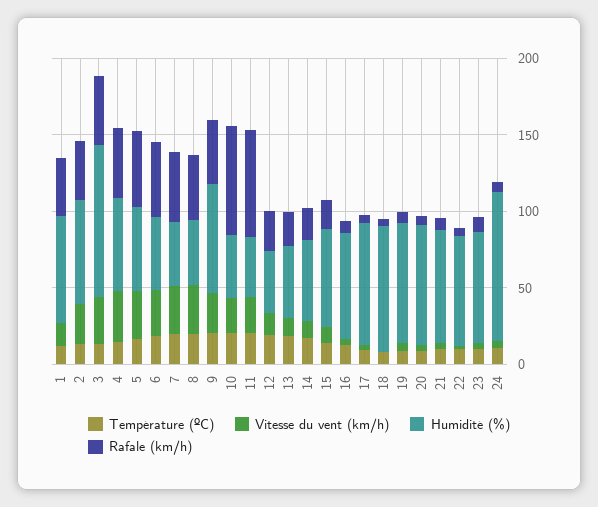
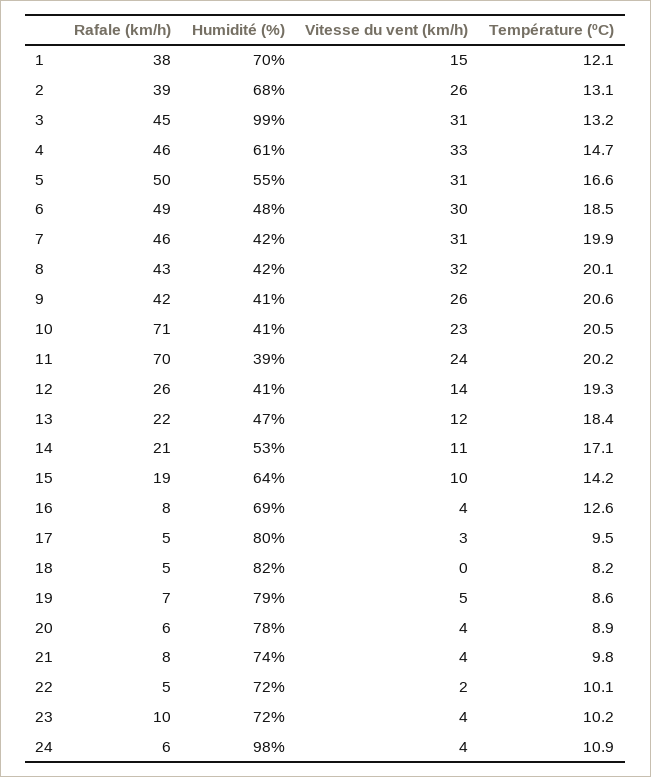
Humidité (%), 9: 70 -> 41

